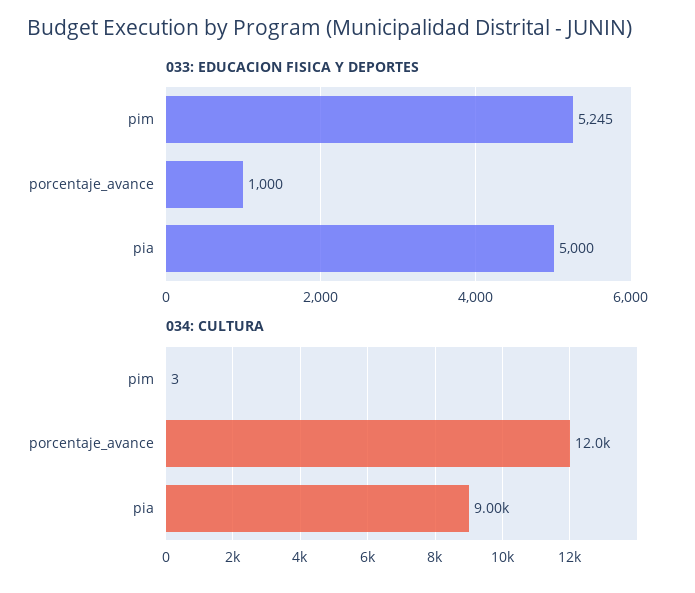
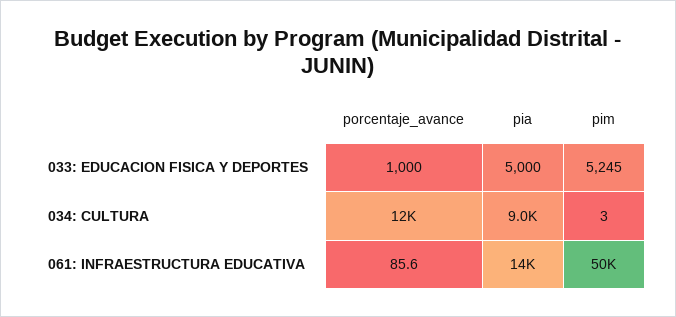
061: INFRAESTRUCTURA EDUCATIVA, porcentaje_avance: none -> 85.6
061: INFRAESTRUCTURA EDUCATIVA, pia: none -> 14000
061: INFRAESTRUCTURA EDUCATIVA, pim: none -> 50000

